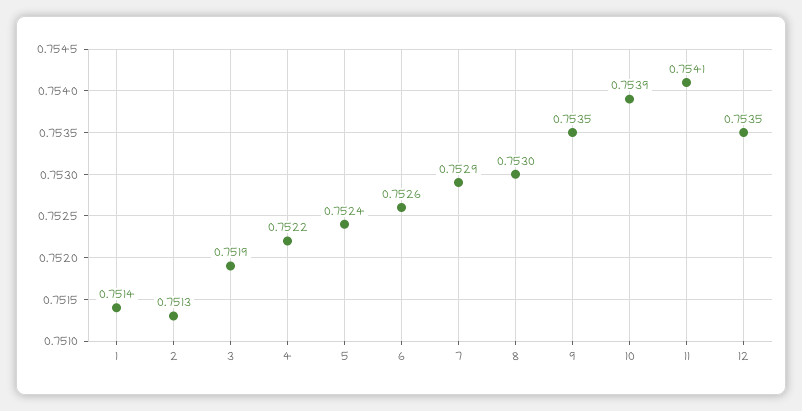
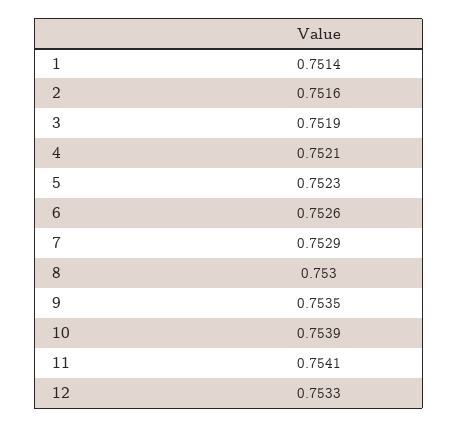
2: 0.7513 -> 0.7516
4: 0.7522 -> 0.7521
5: 0.7524 -> 0.7523
12: 0.7535 -> 0.7533

